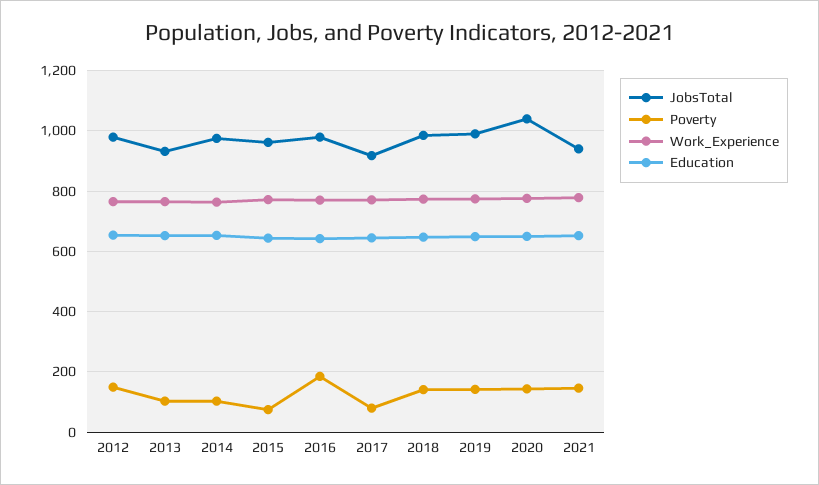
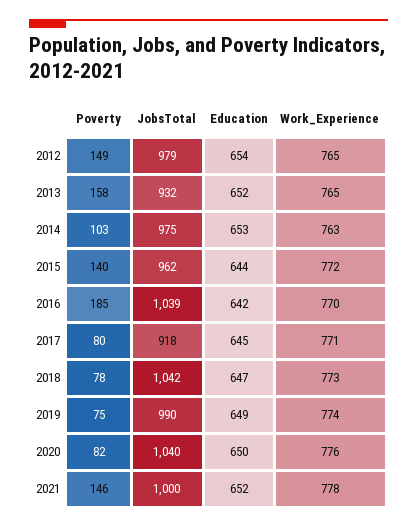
Poverty, 2013: 100 -> 158
Poverty, 2015: 80 -> 140
JobsTotal, 2016: 980 -> 1039
JobsTotal, 2018: 980 -> 1042
Poverty, 2018: 140 -> 78
Poverty, 2019: 140 -> 75
Poverty, 2020: 140 -> 82
JobsTotal, 2021: 940 -> 1000

